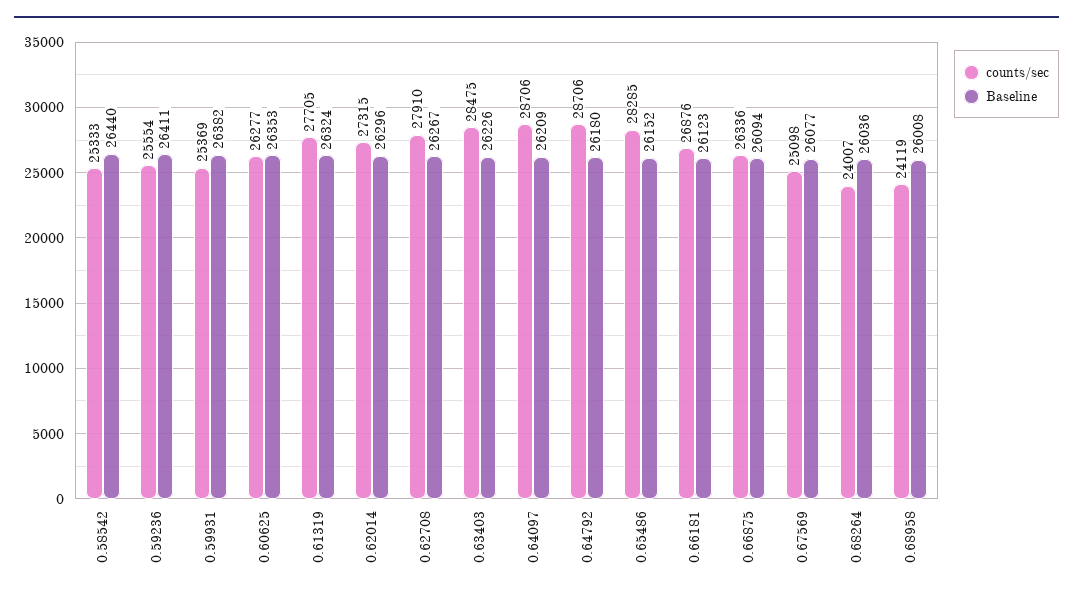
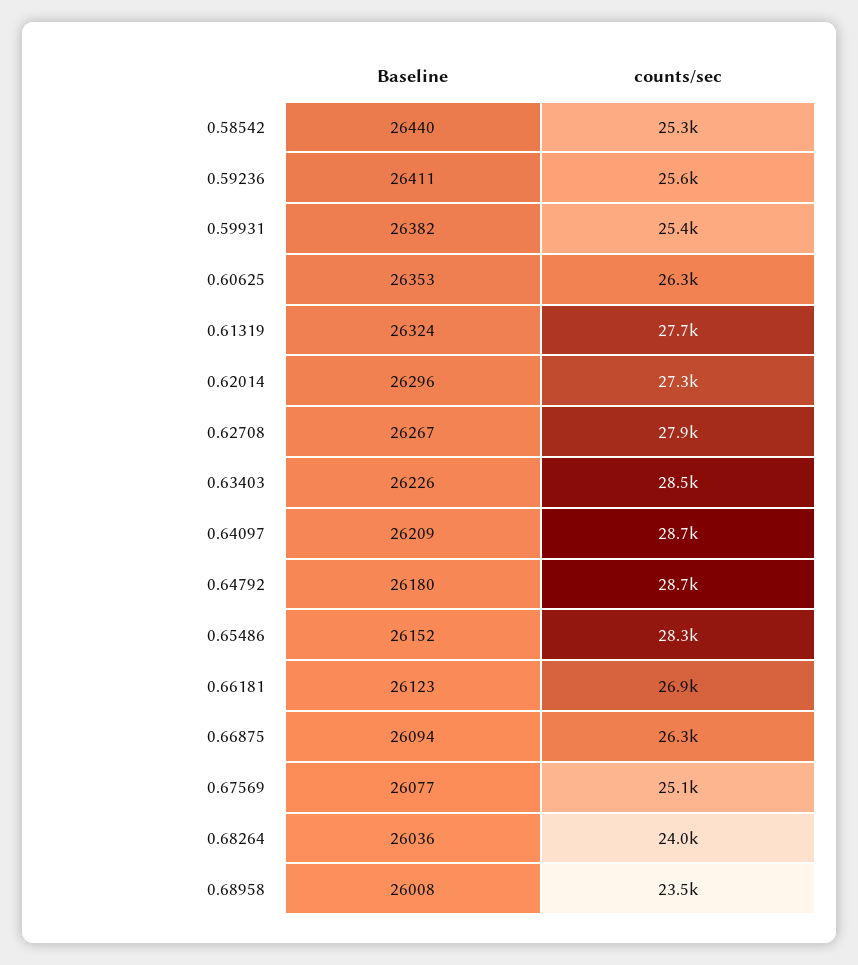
counts/sec, 0.68958: 24119 -> 23500

